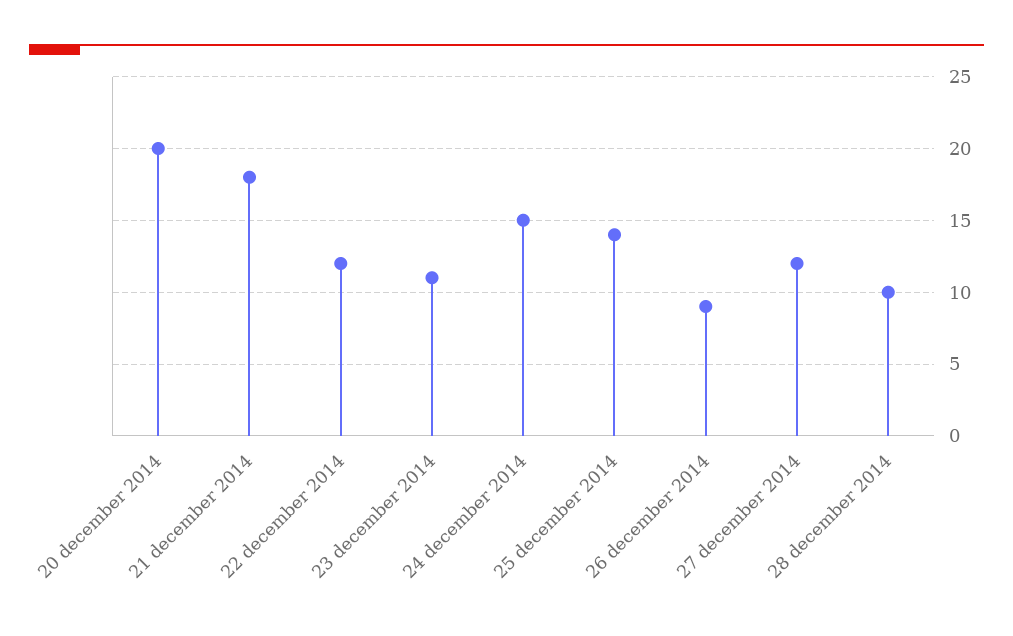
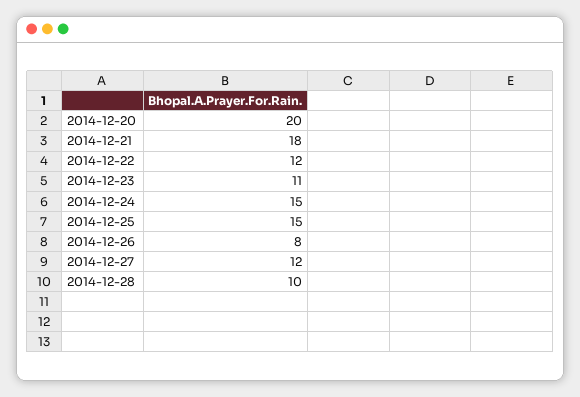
25 december 2014: 14 -> 15
26 december 2014: 9 -> 8

